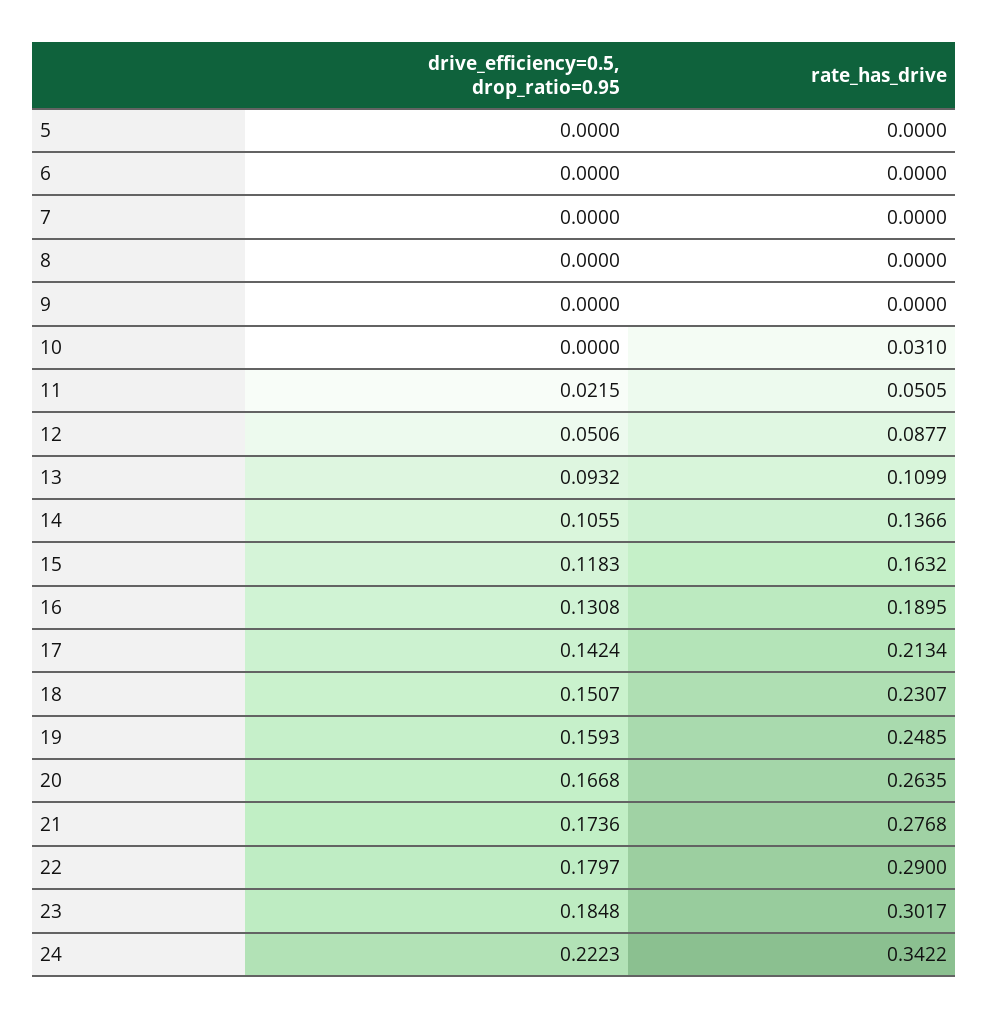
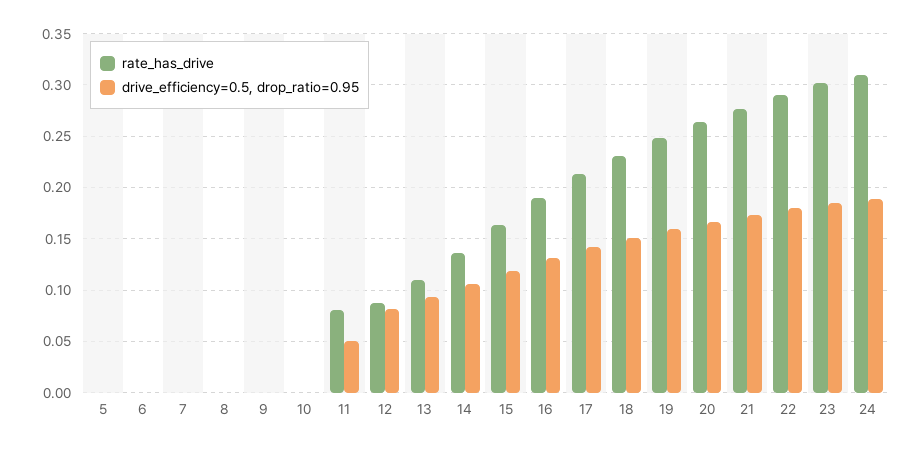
rate_has_drive, 10: 0.031 -> 0
drive_efficiency=0.5, drop_ratio=0.95, 11: 0.0215 -> 0.05
rate_has_drive, 11: 0.0505 -> 0.08
drive_efficiency=0.5, drop_ratio=0.95, 12: 0.0506 -> 0.08
drive_efficiency=0.5, drop_ratio=0.95, 24: 0.2223 -> 0.19
rate_has_drive, 24: 0.3422 -> 0.31

